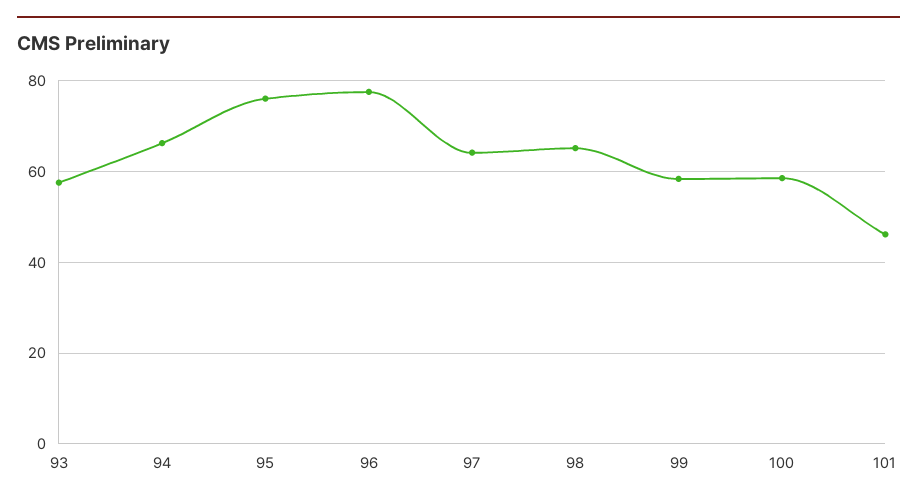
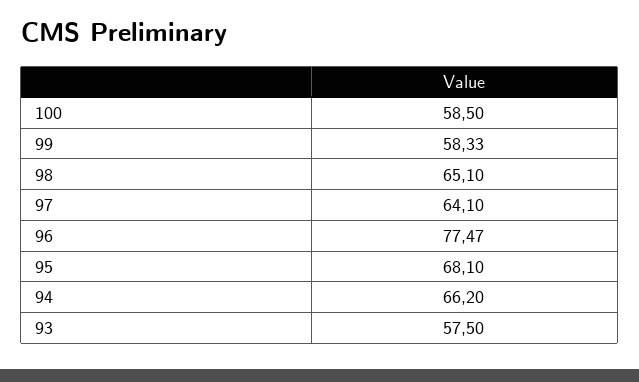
95: 76 -> 68.1
101: 46 -> none

